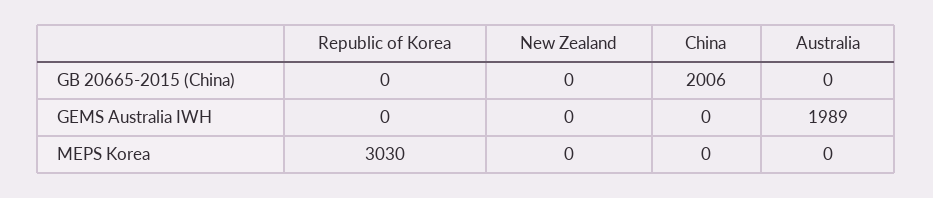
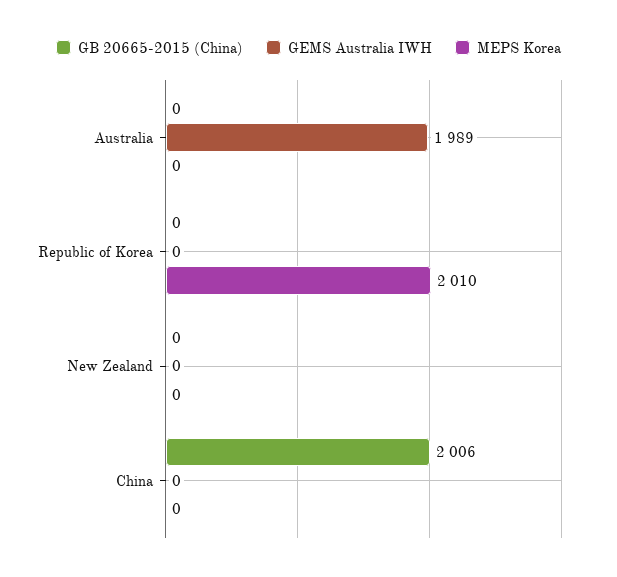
MEPS Korea, Republic of Korea: 3030 -> 2010

